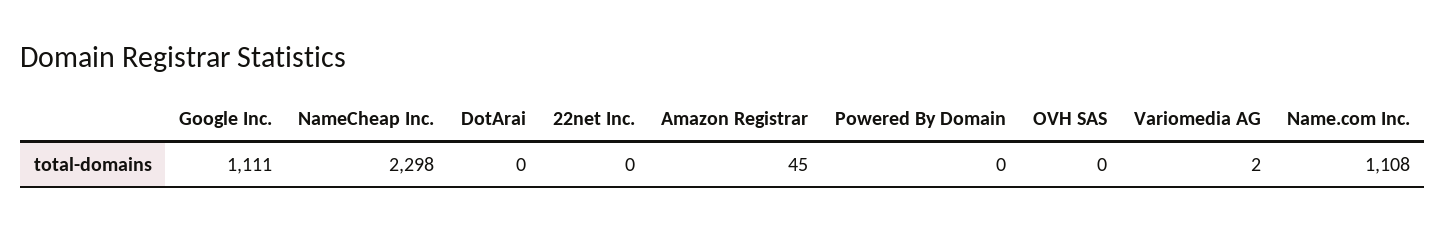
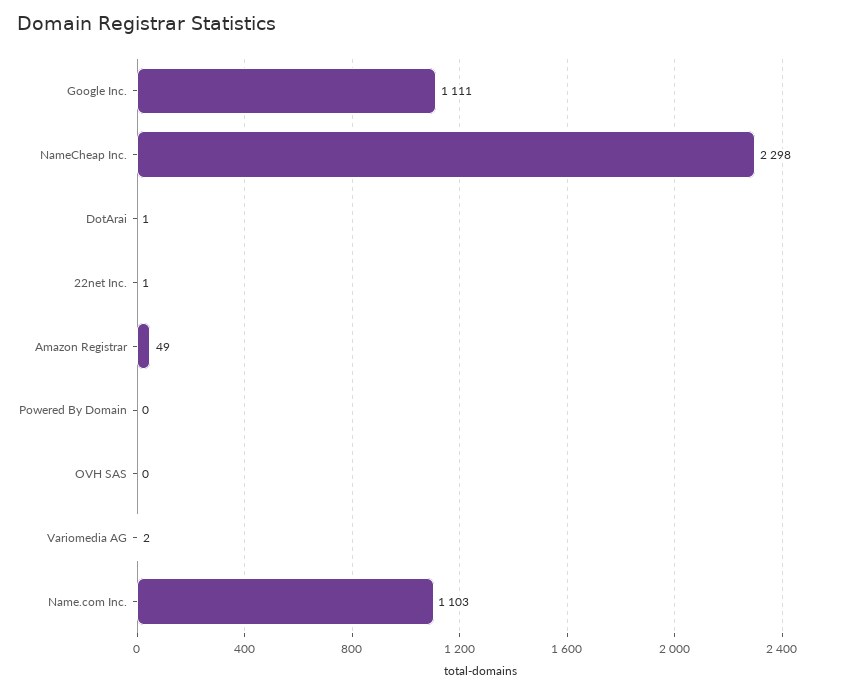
DotArai: 0 -> 1
22net Inc.: 0 -> 1
Amazon Registrar: 45 -> 49
Name.com Inc.: 1108 -> 1103

